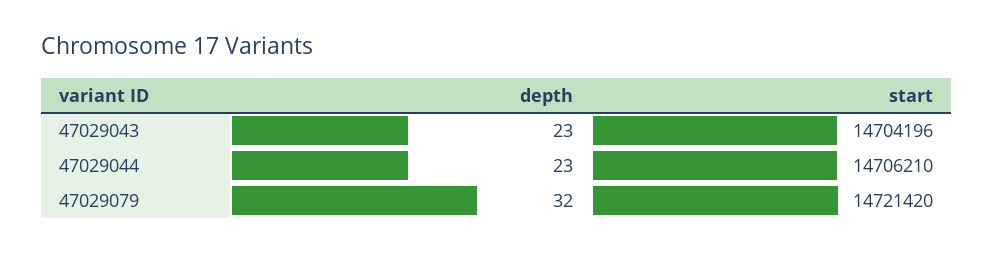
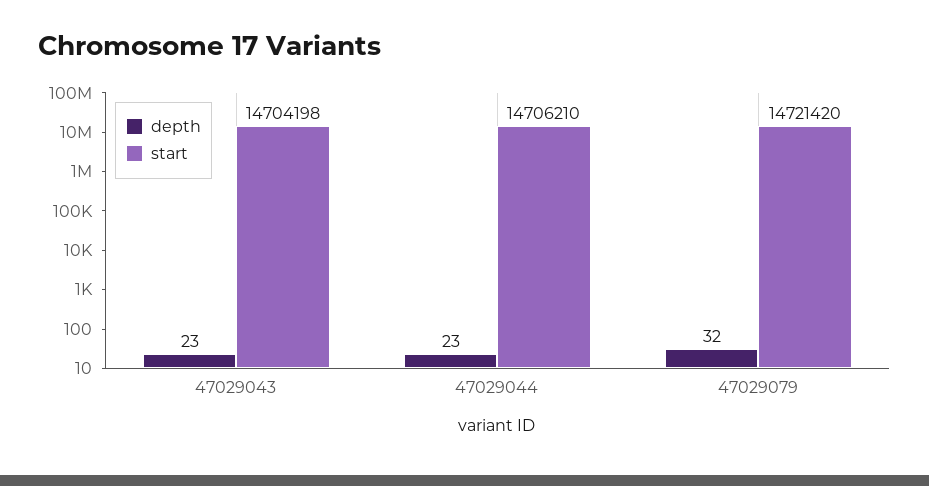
start, 47029043: 14704196 -> 14704198

